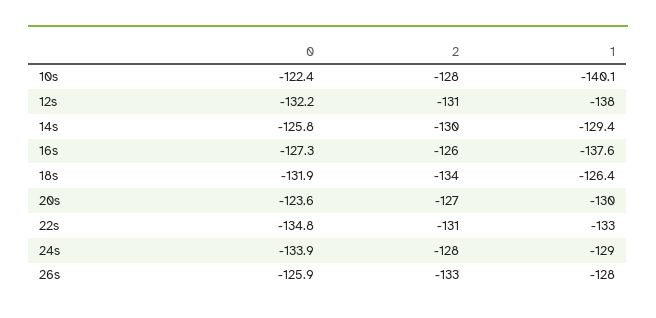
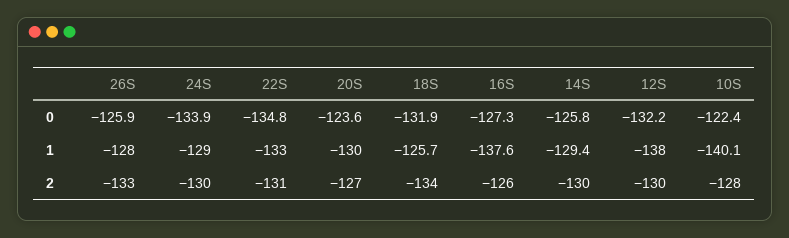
2, 12s: -131 -> -130
1, 18s: -126.4 -> -125.7
2, 24s: -128 -> -130

